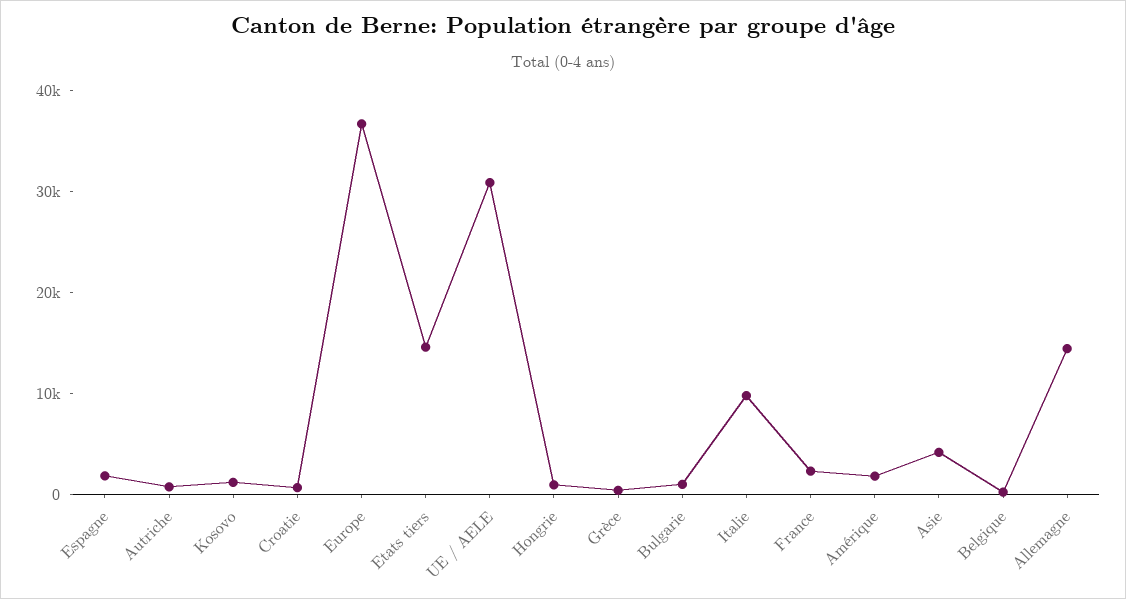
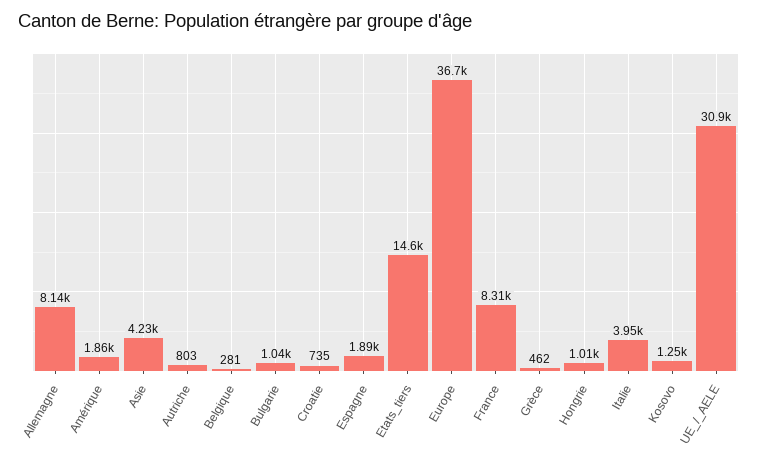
Italie: 10000 -> 3950
France: 2000 -> 8310
Allemagne: 14000 -> 8140

